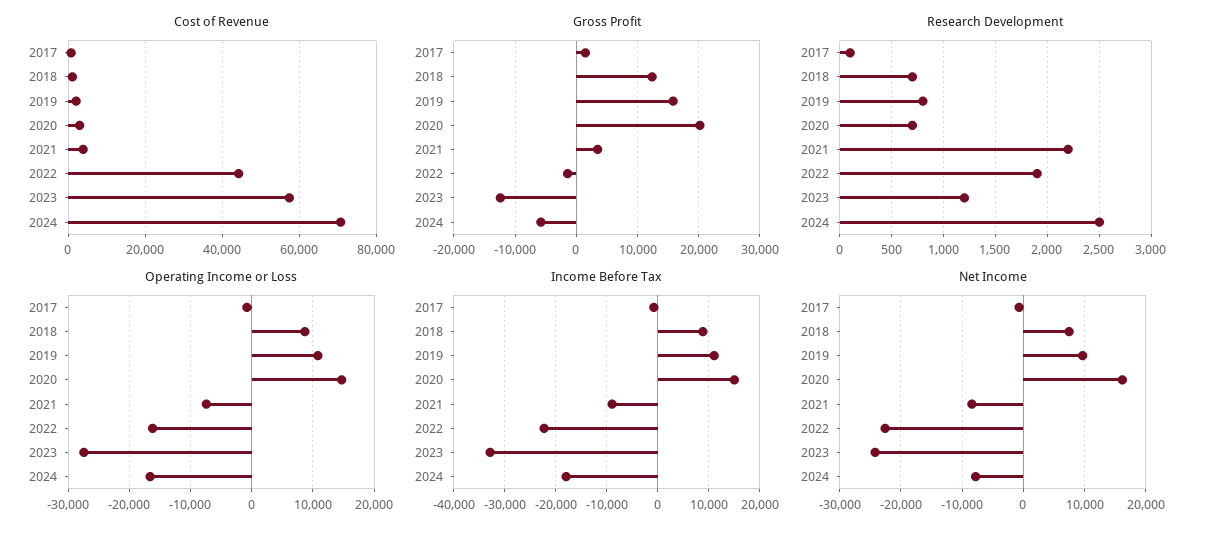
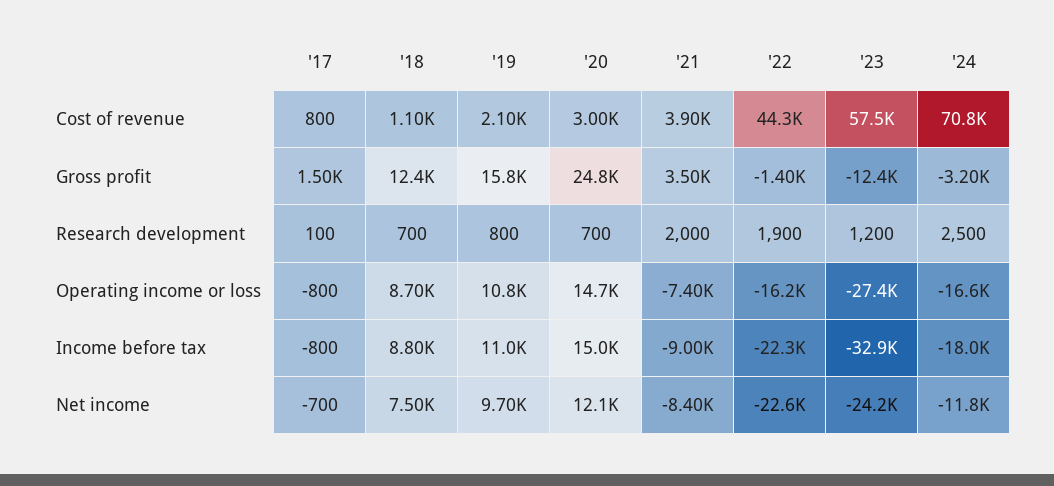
Gross Profit, 2020: 20000 -> 24800
Gross Profit, 2024: -6000 -> -3200
Research Development, 2021: 2200 -> 2000
Net Income, 2020: 16000 -> 12100
Net Income, 2024: -8000 -> -11800

